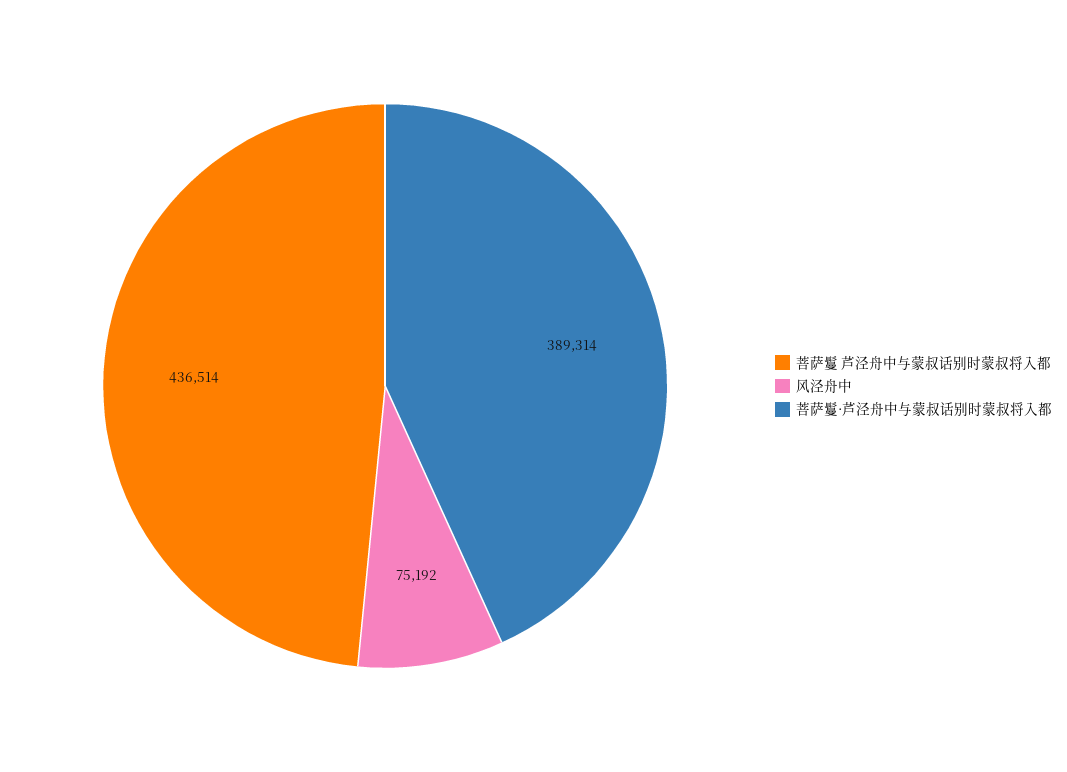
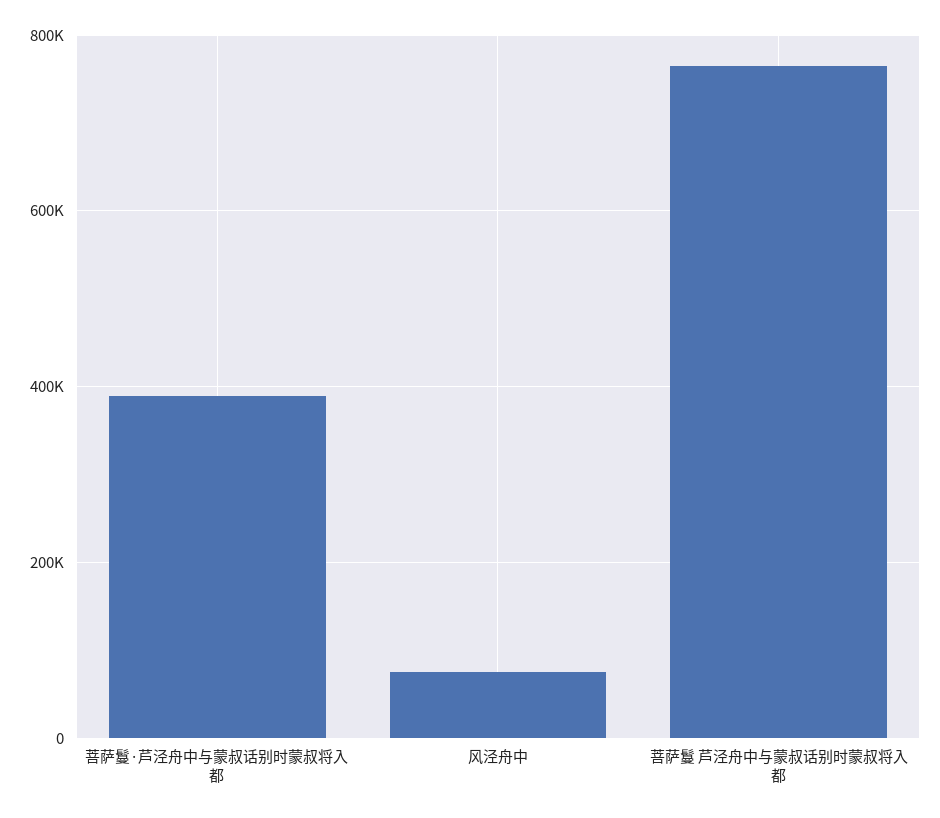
菩萨鬘 芦泾舟中与蒙叔话别时蒙叔将入都: 436514 -> 760000

